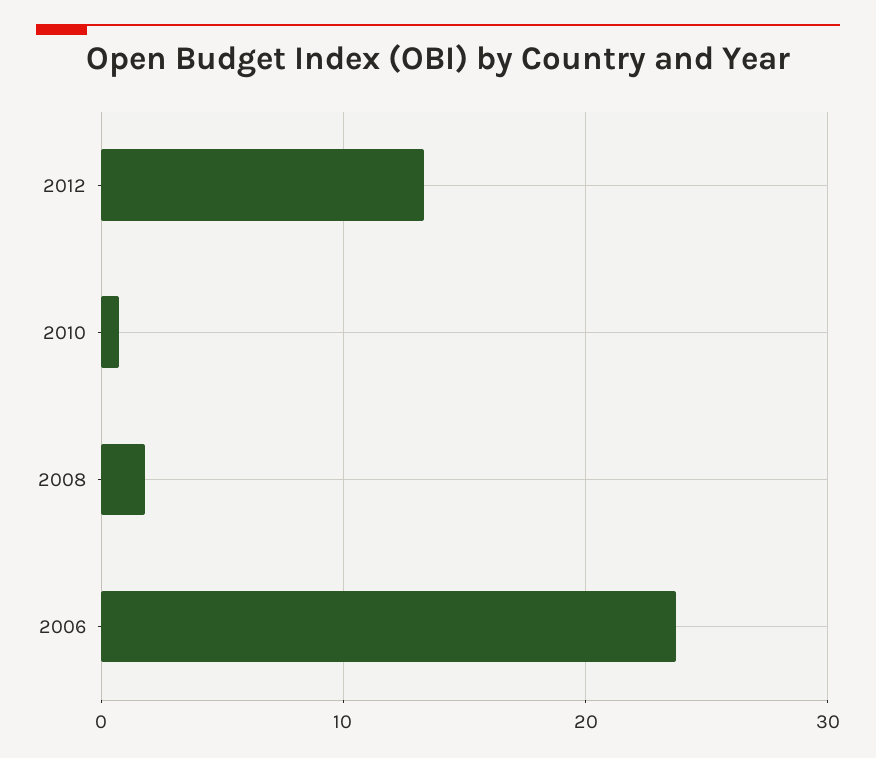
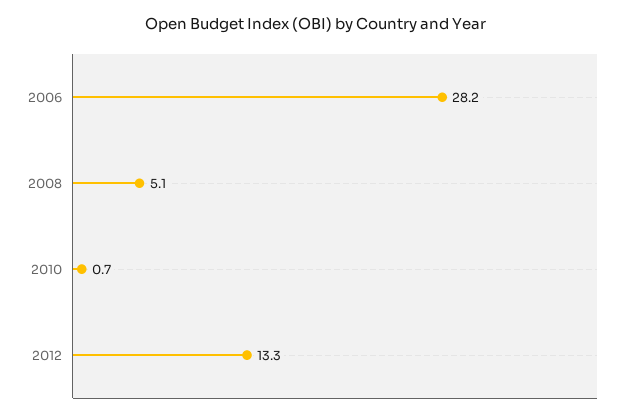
2008: 2 -> 5.1
2006: 24 -> 28.2

